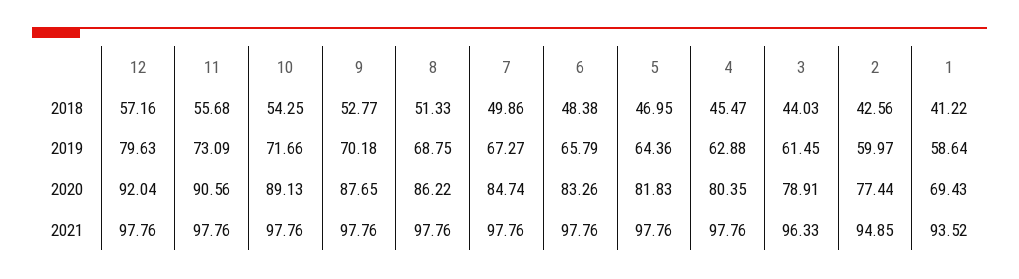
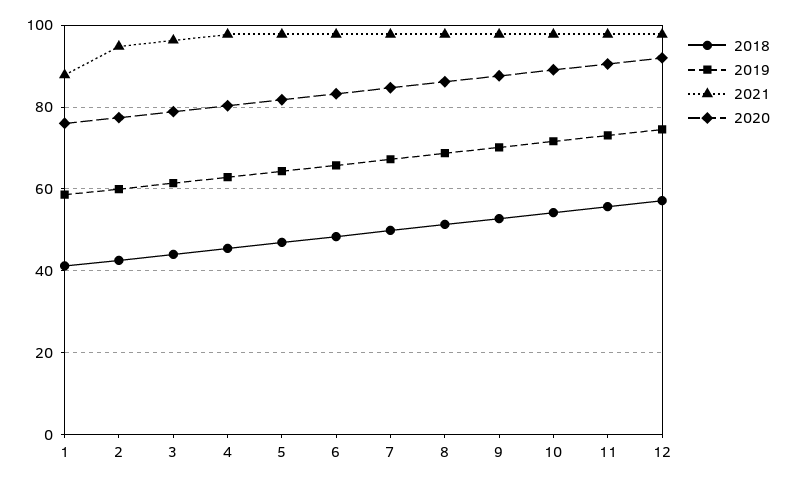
2019, 12: 79.63 -> 74
2020, 1: 69.43 -> 76
2021, 1: 93.52 -> 88

